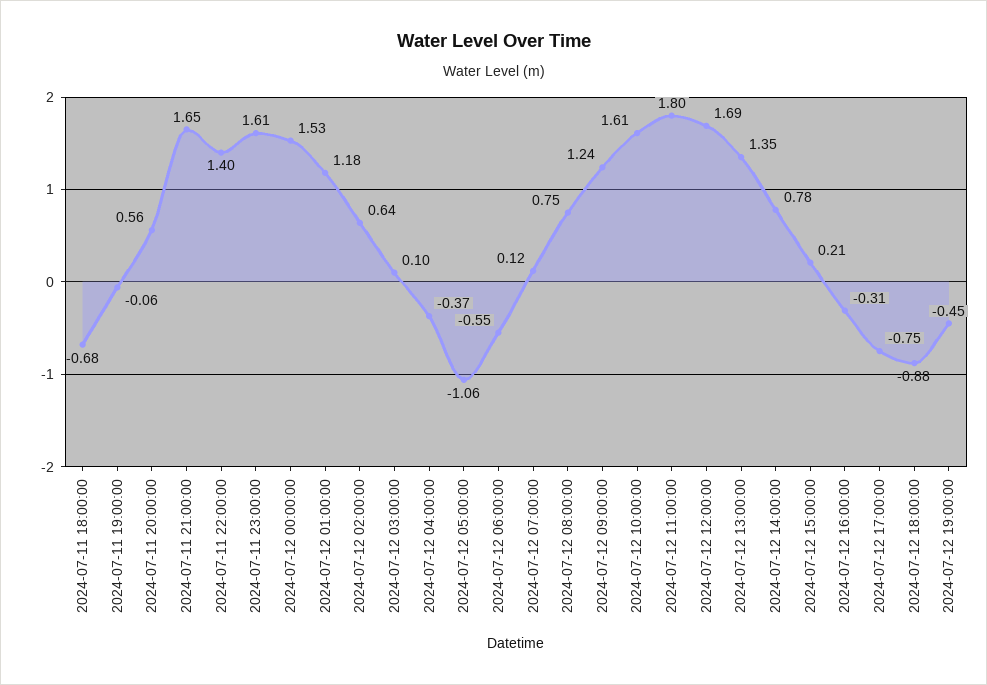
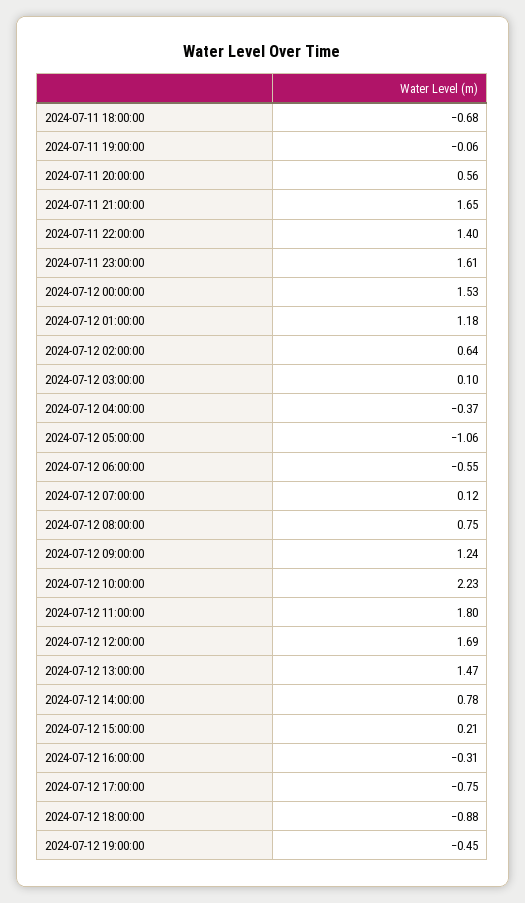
2024-07-12 10:00:00: 1.61 -> 2.23
2024-07-12 13:00:00: 1.35 -> 1.47

